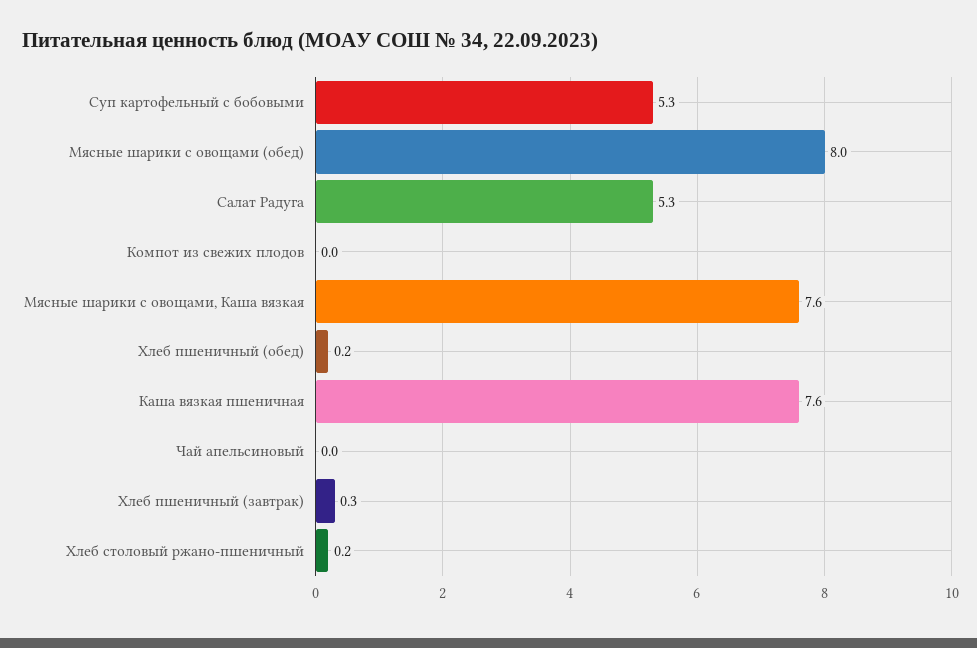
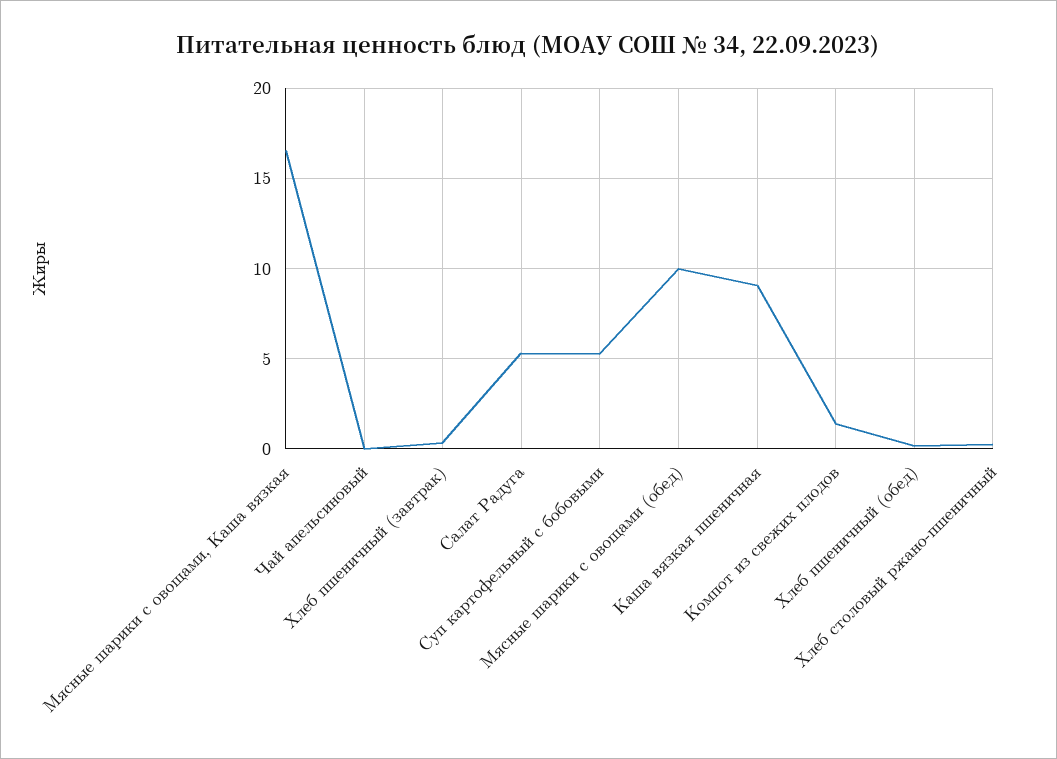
Мясные шарики с овощами (обед): 8 -> 10
Компот из свежих плодов: 0 -> 1.5
Мясные шарики с овощами, Каша вязкая: 7.6 -> 16.5
Каша вязкая пшеничная: 7.6 -> 9

